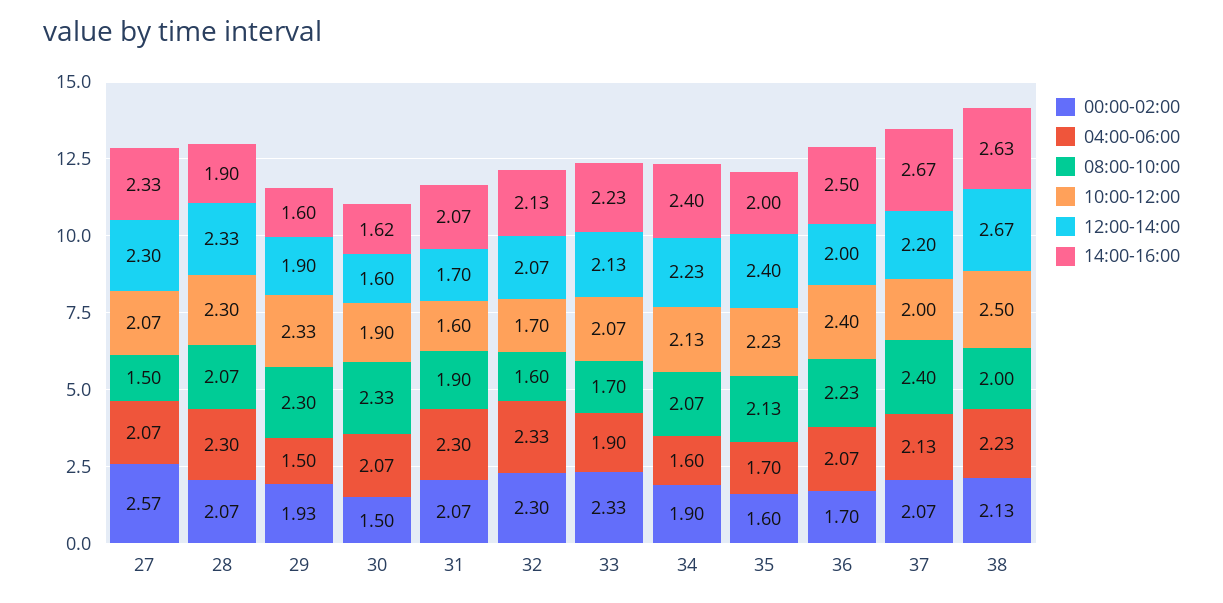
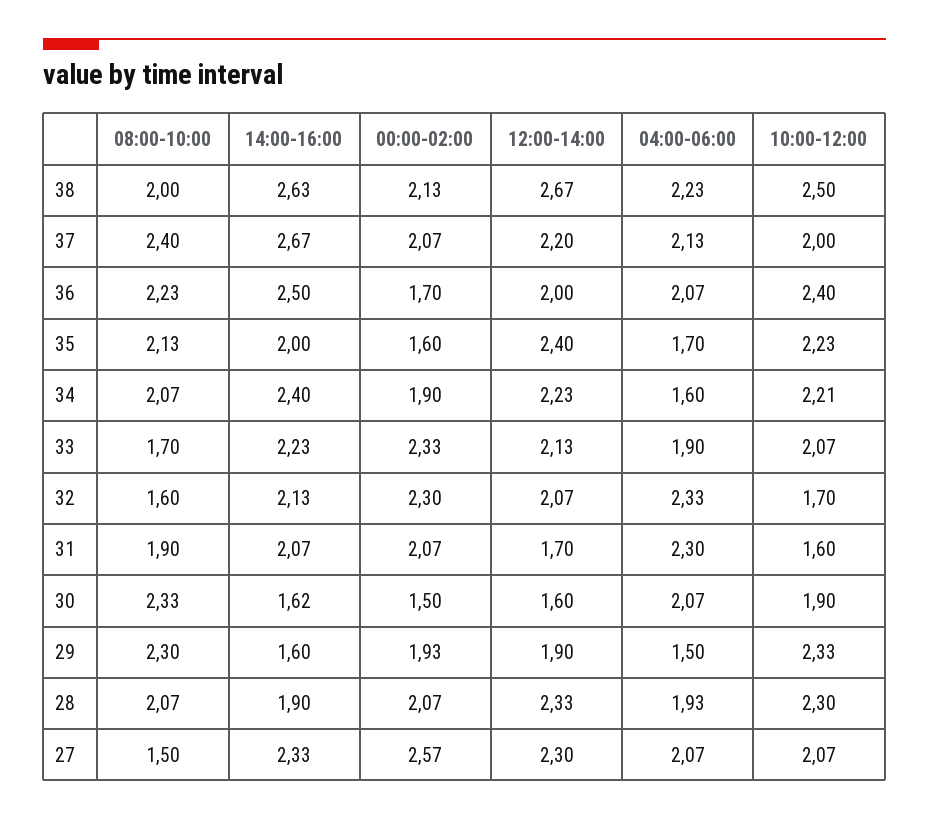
04:00-06:00, 28: 2.3 -> 1.93
10:00-12:00, 34: 2.13 -> 2.21

